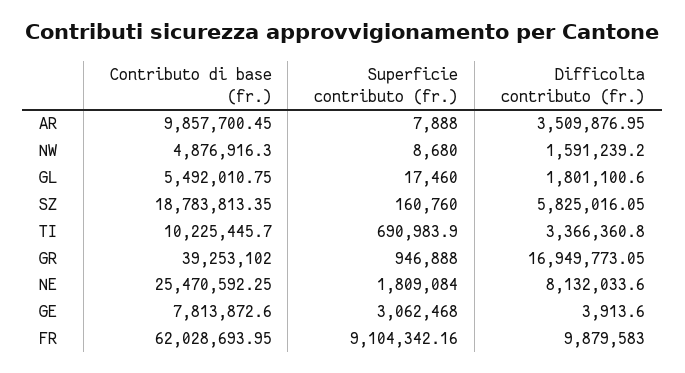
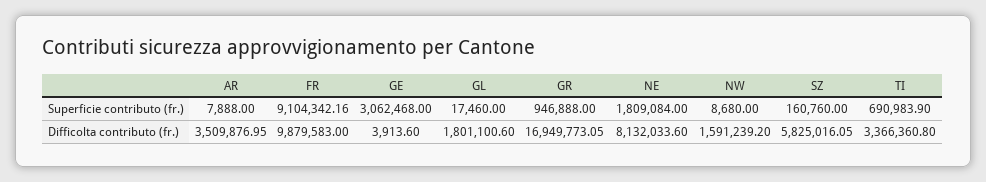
Contributo di base (fr.), AR: 9857700.45 -> none
Contributo di base (fr.), NW: 4876916.3 -> none
Contributo di base (fr.), GL: 5492010.75 -> none
Contributo di base (fr.), SZ: 18783813.35 -> none
Contributo di base (fr.), TI: 10225445.7 -> none
Contributo di base (fr.), GR: 39253102 -> none
Contributo di base (fr.), NE: 25470592.25 -> none
Contributo di base (fr.), GE: 7813872.6 -> none
Contributo di base (fr.), FR: 62028693.95 -> none

